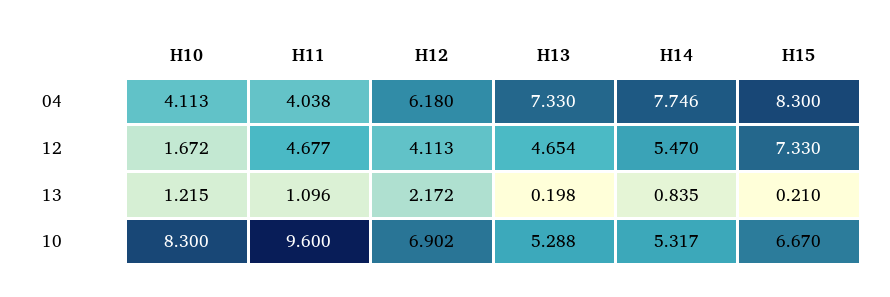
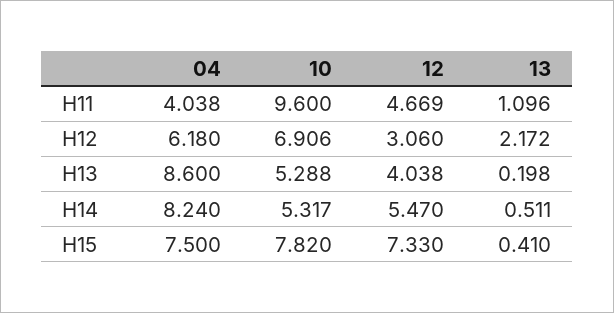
H10, 04: 4.113 -> none
H13, 04: 7.33 -> 8.6
H14, 04: 7.746 -> 8.24
H15, 04: 8.3 -> 7.5
H10, 12: 1.672 -> none
H11, 12: 4.677 -> 4.669
H12, 12: 4.113 -> 3.06
H13, 12: 4.654 -> 4.038
H10, 13: 1.215 -> none
H14, 13: 0.835 -> 0.511
H15, 13: 0.21 -> 0.41
H10, 10: 8.3 -> none
H12, 10: 6.902 -> 6.906
H15, 10: 6.67 -> 7.82

